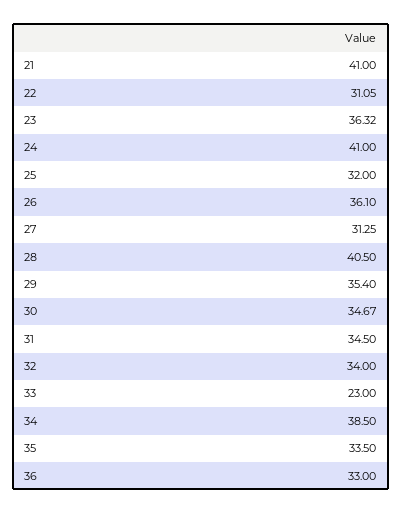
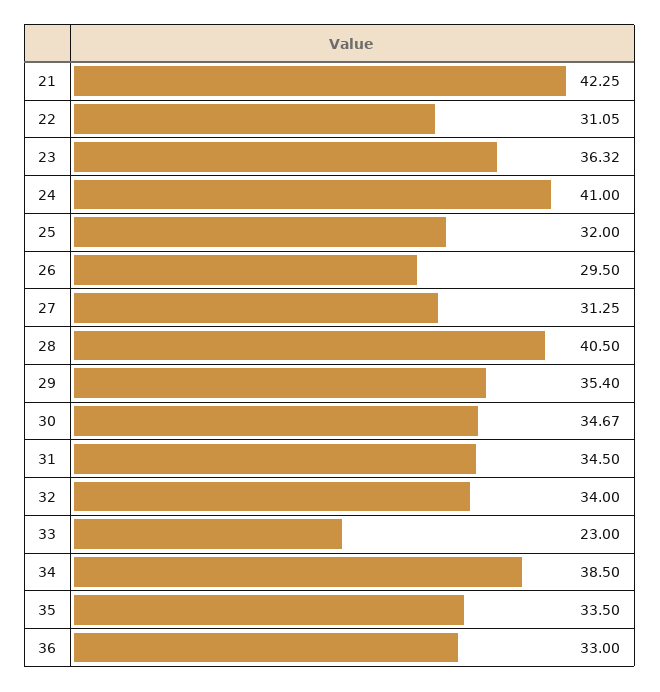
21: 41 -> 42.25
26: 36.1 -> 29.5

